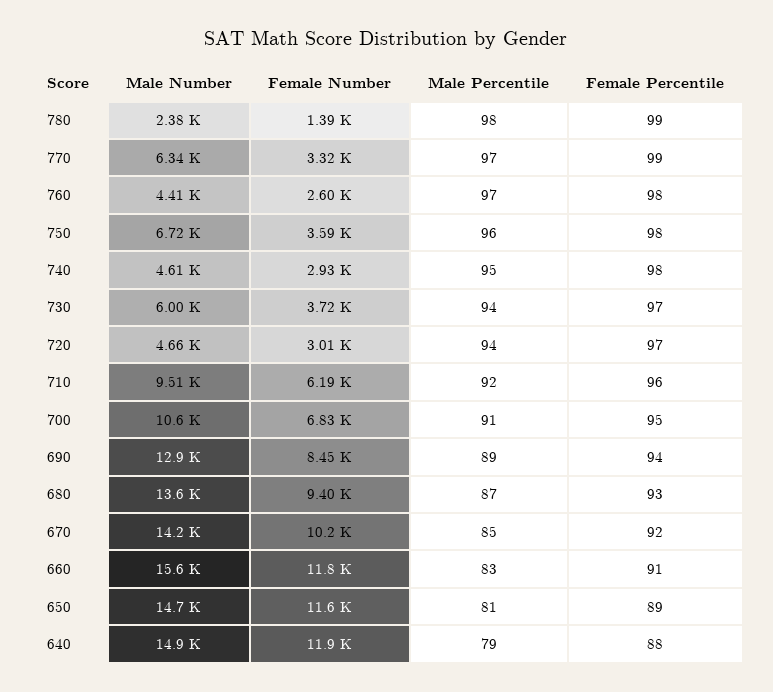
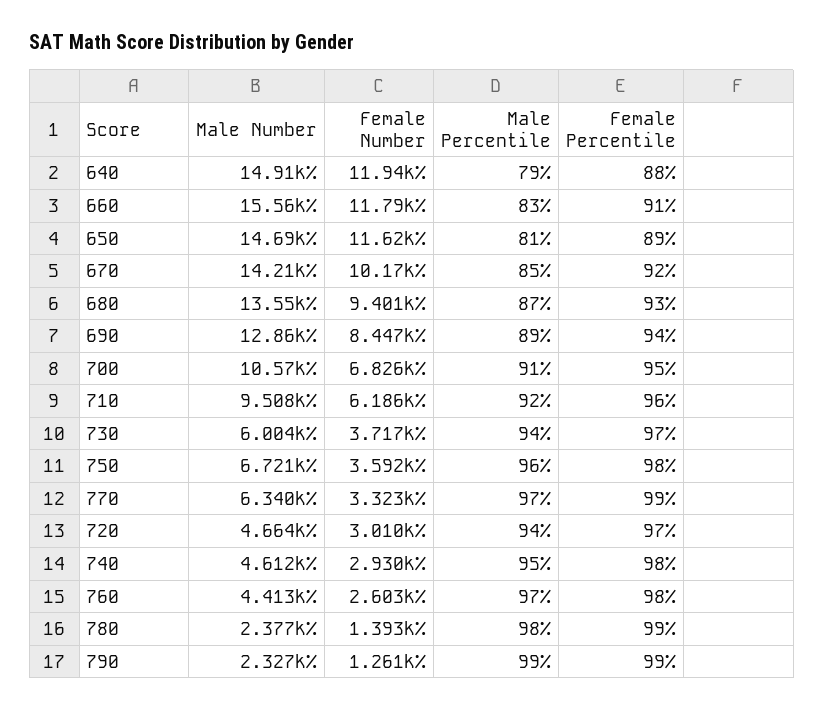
Male Number, 790: none -> 2327
Female Number, 790: none -> 1261
Male Percentile, 790: none -> 99
Female Percentile, 790: none -> 99

